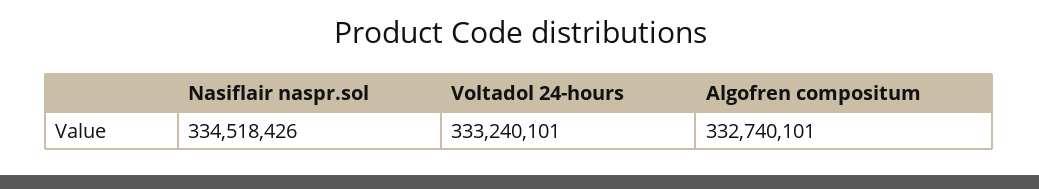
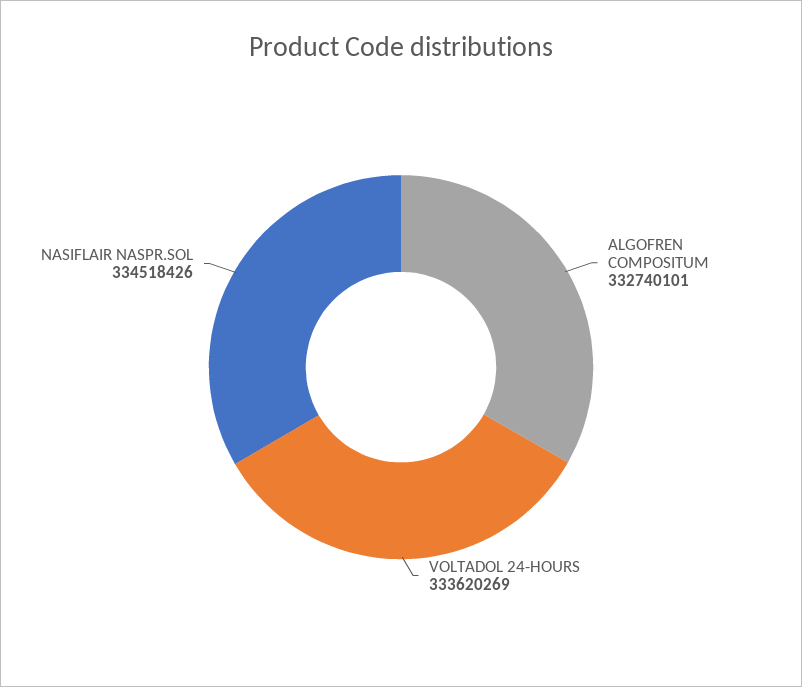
Voltadol 24-hours: 333240101 -> 333620269

